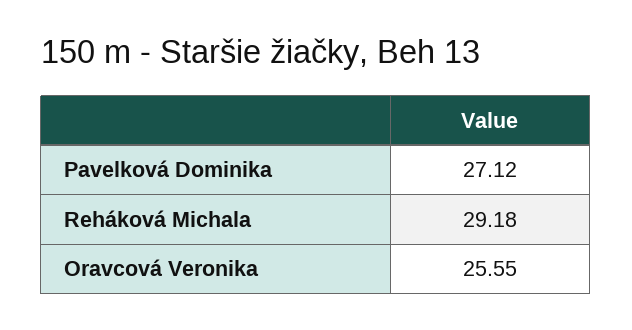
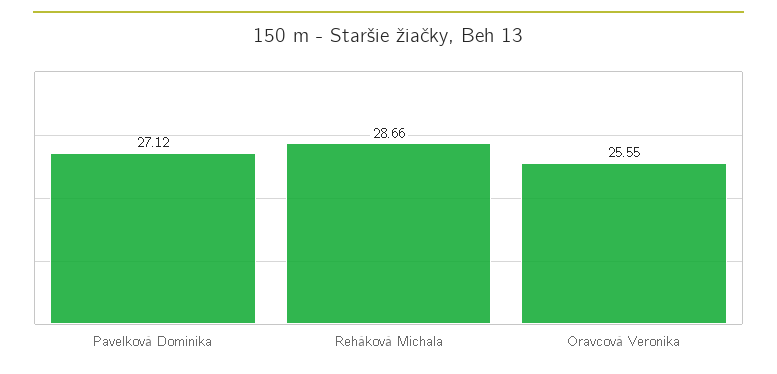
Reháková Michala: 29.18 -> 28.66

